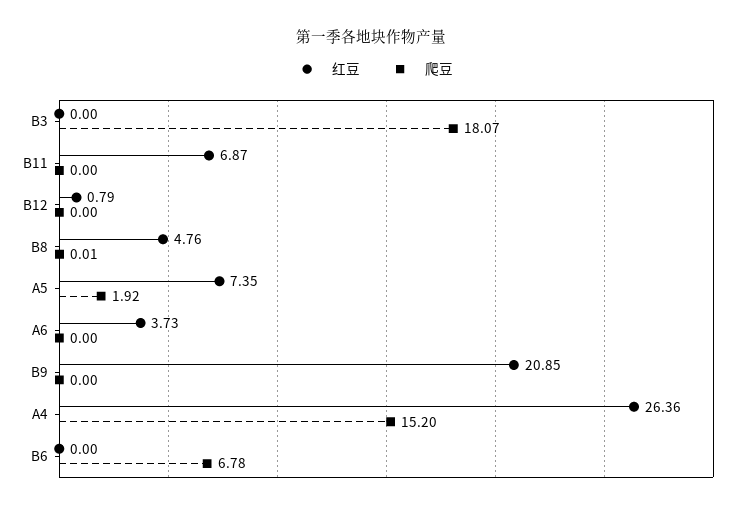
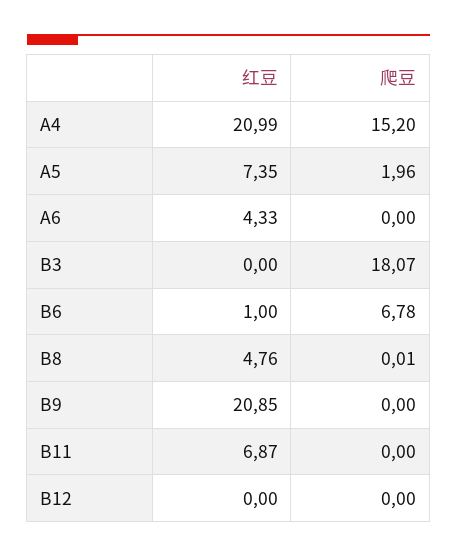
红豆, B12: 0.79 -> 0
爬豆, A5: 1.92 -> 1.96
红豆, A6: 3.73 -> 4.33
红豆, A4: 26.36 -> 20.99
红豆, B6: 0 -> 1

